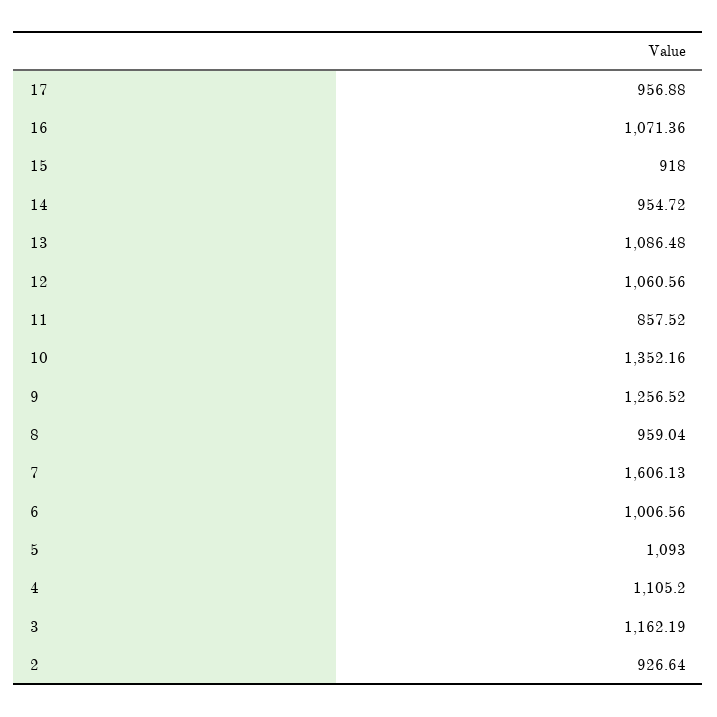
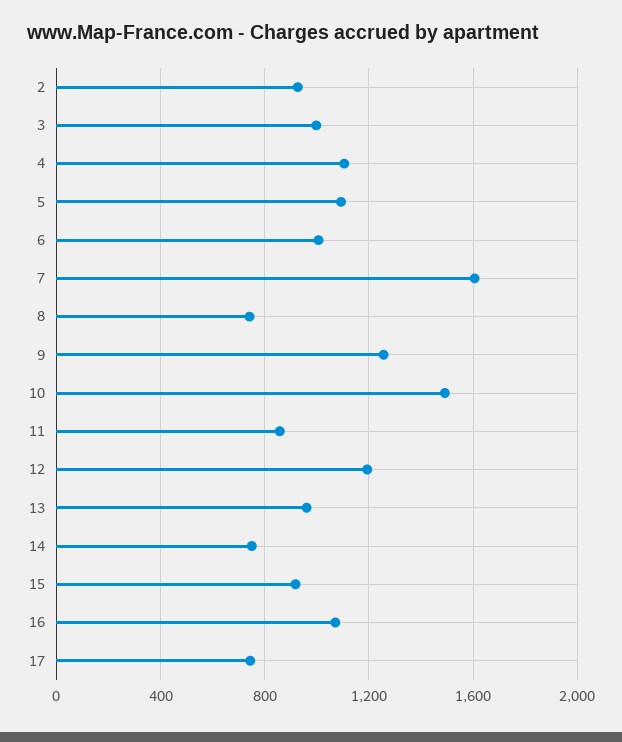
17: 956.88 -> 750
14: 954.72 -> 750
13: 1086.48 -> 950
12: 1060.56 -> 1200
10: 1352.16 -> 1500
8: 959.04 -> 750
3: 1162.19 -> 1000

